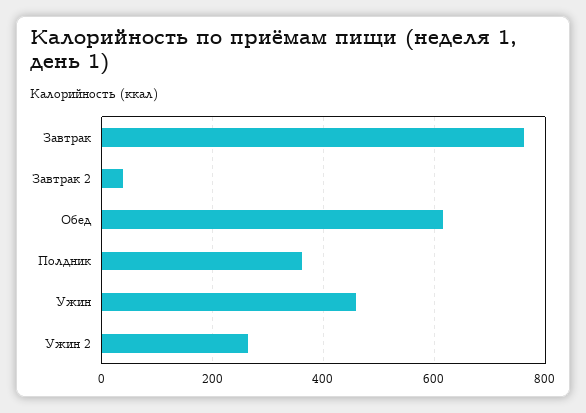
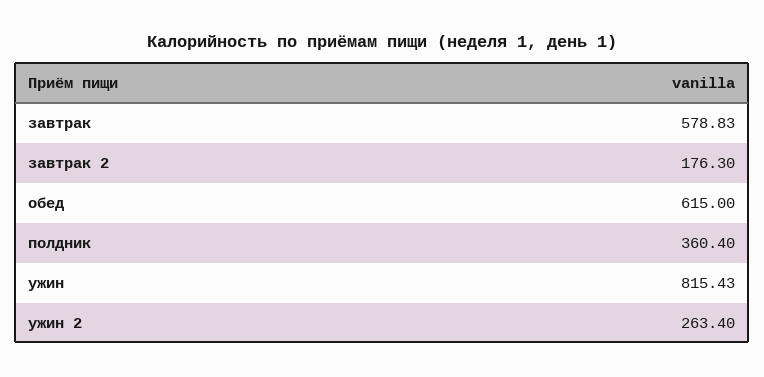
Завтрак: 760 -> 578.83
Завтрак 2: 40 -> 176.3
Ужин: 460 -> 815.43

